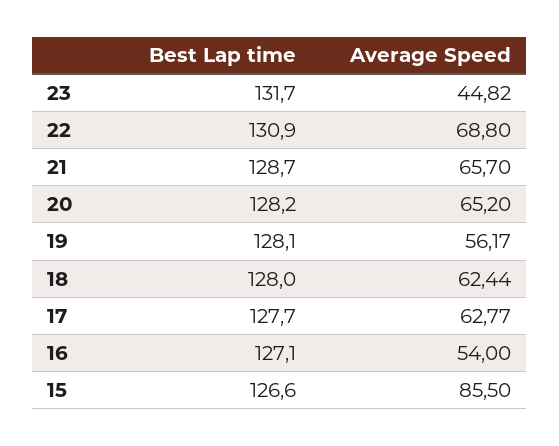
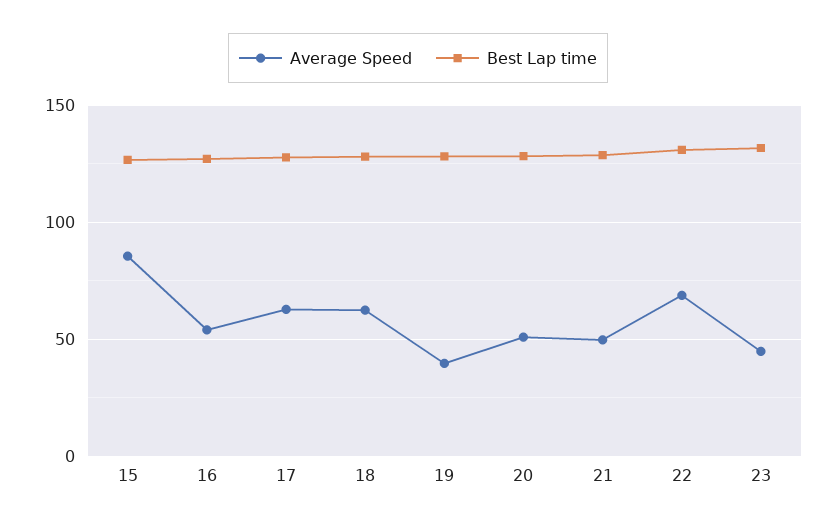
Average Speed, 21: 65.7 -> 50
Average Speed, 20: 65.2 -> 50
Average Speed, 19: 56.17 -> 40

